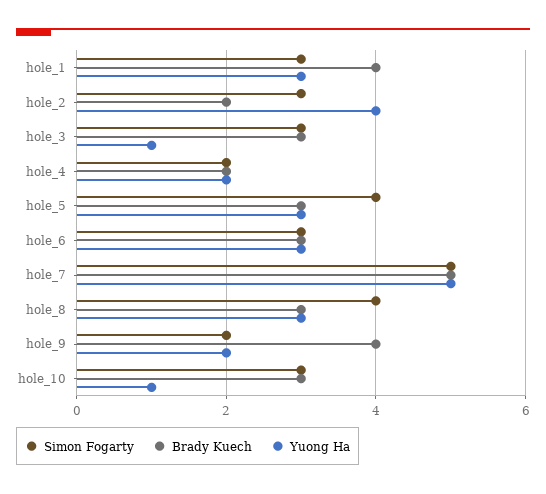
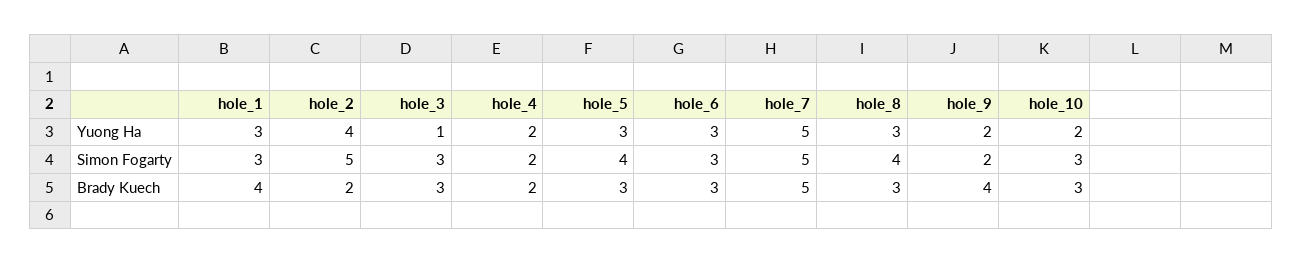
Simon Fogarty, hole_2: 3 -> 5
Yuong Ha, hole_10: 1 -> 2

